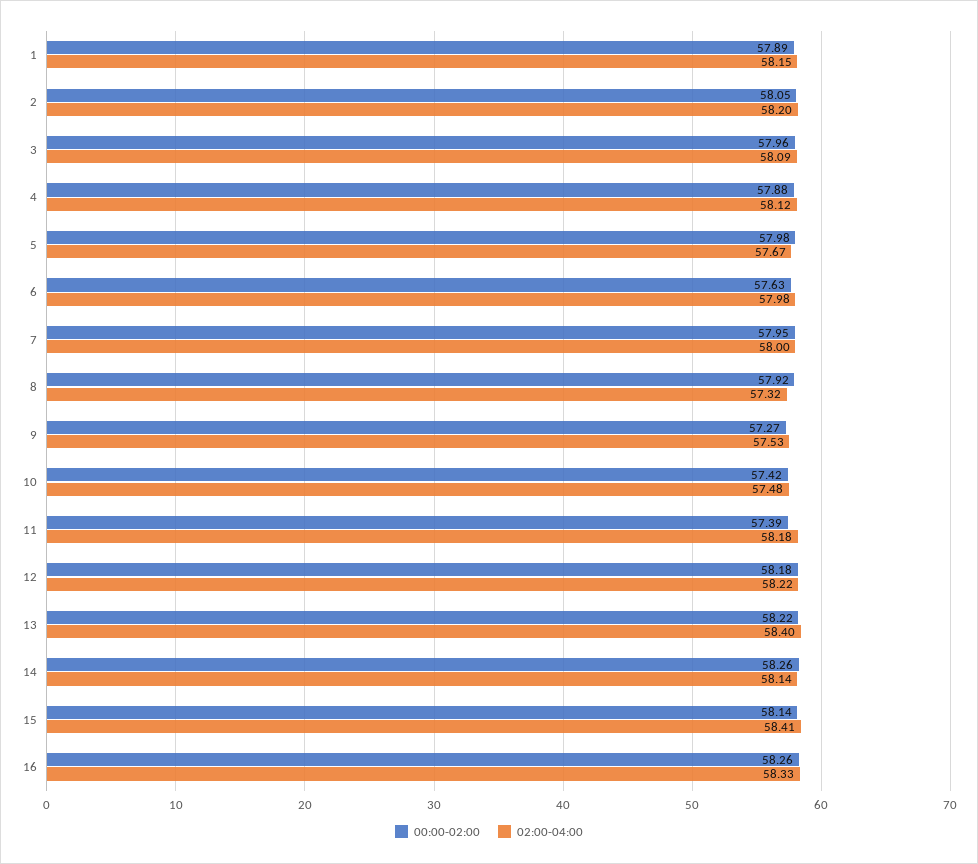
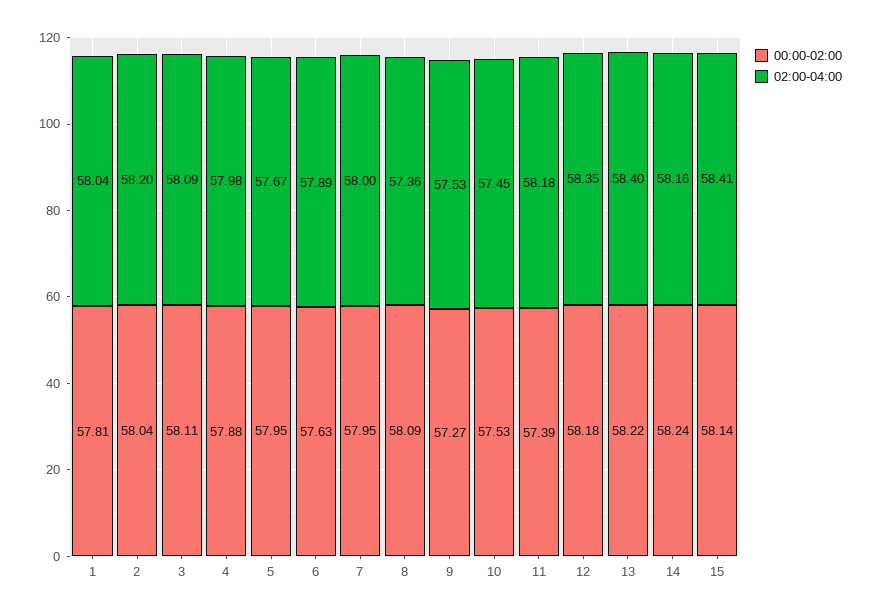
00:00-02:00, 1: 57.89 -> 57.81
02:00-04:00, 1: 58.15 -> 58.04
00:00-02:00, 2: 58.05 -> 58.04
00:00-02:00, 3: 57.96 -> 58.11
02:00-04:00, 4: 58.12 -> 57.98
00:00-02:00, 5: 57.98 -> 57.95
02:00-04:00, 6: 57.98 -> 57.89
00:00-02:00, 8: 57.92 -> 58.09
02:00-04:00, 8: 57.32 -> 57.36
00:00-02:00, 10: 57.42 -> 57.53
02:00-04:00, 10: 57.48 -> 57.45
02:00-04:00, 12: 58.22 -> 58.35
00:00-02:00, 14: 58.26 -> 58.24
02:00-04:00, 14: 58.14 -> 58.16
00:00-02:00, 16: 58.26 -> none
02:00-04:00, 16: 58.33 -> none

